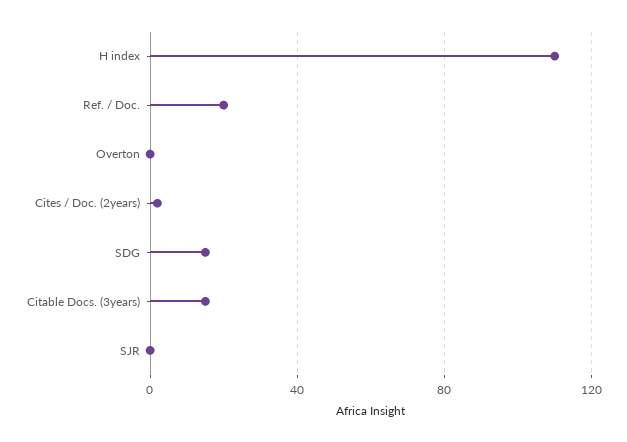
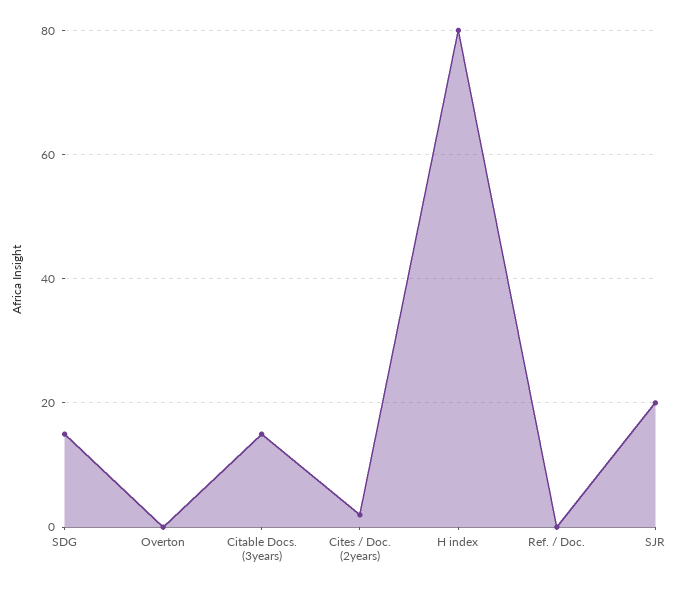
H index: 110 -> 80
Ref. / Doc.: 20 -> 0
SJR: 0 -> 20

